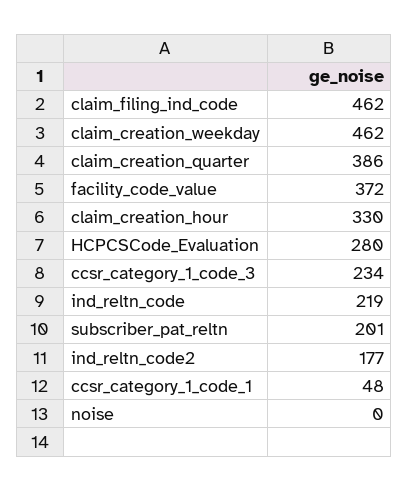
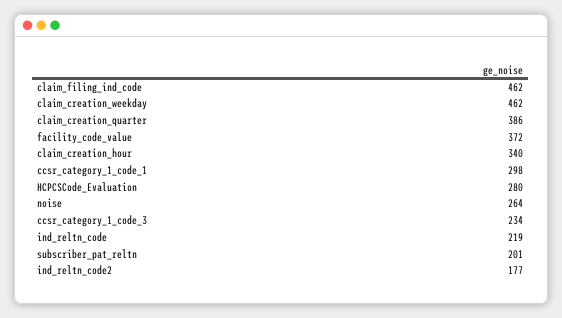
claim_creation_hour: 330 -> 340
ccsr_category_1_code_1: 48 -> 298
noise: 0 -> 264

